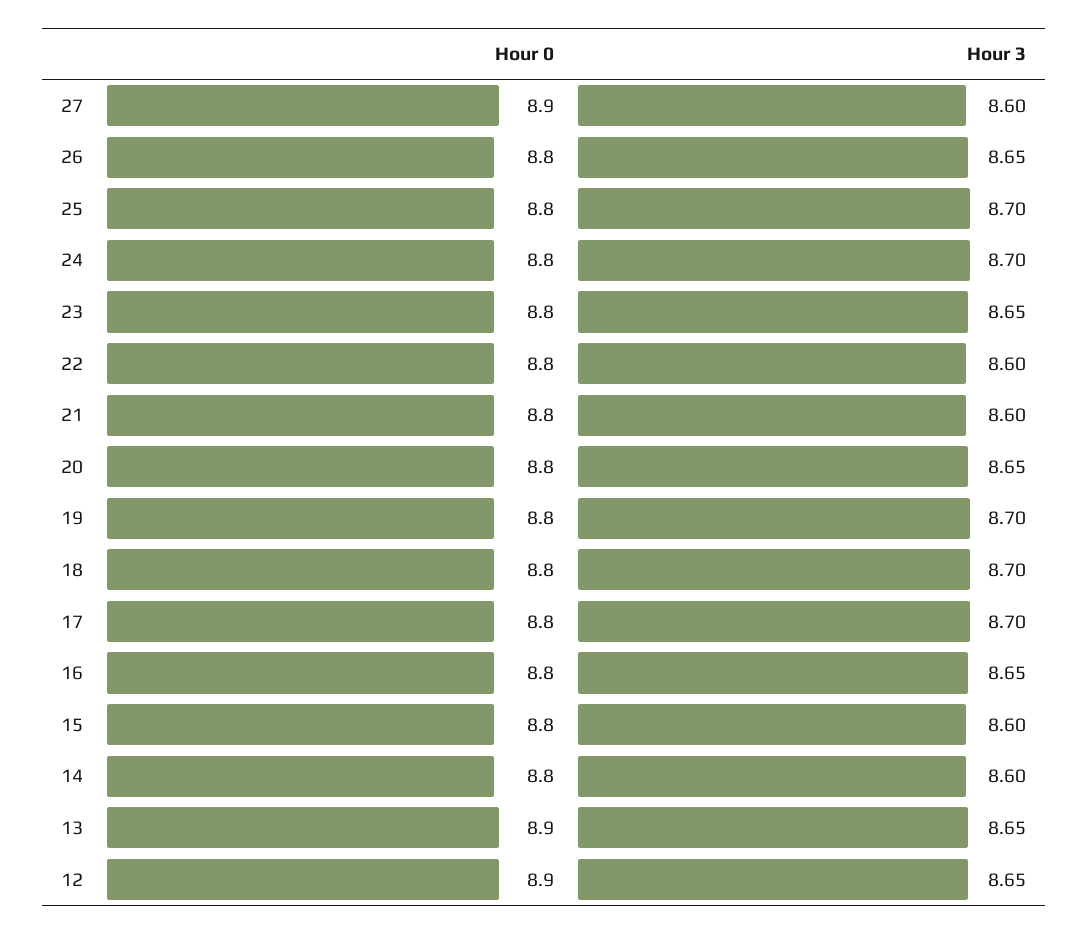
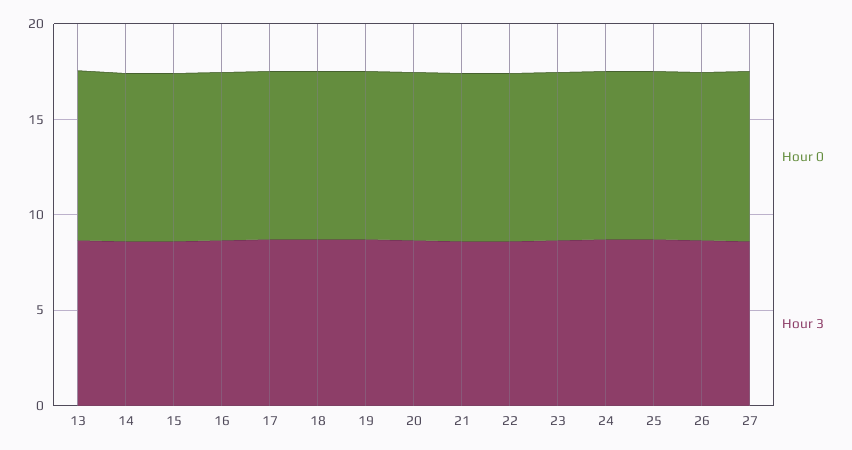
Hour 0, 12: 8.9 -> none
Hour 3, 12: 8.65 -> none

